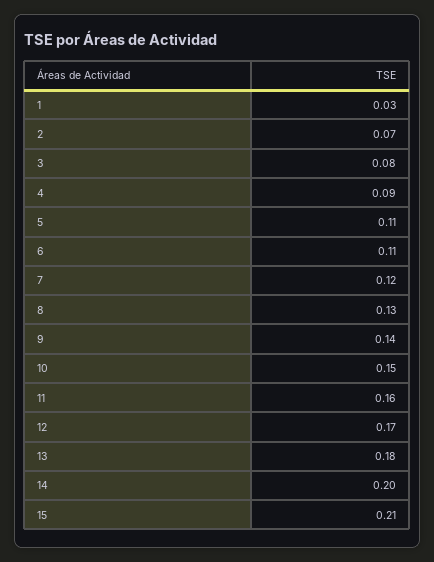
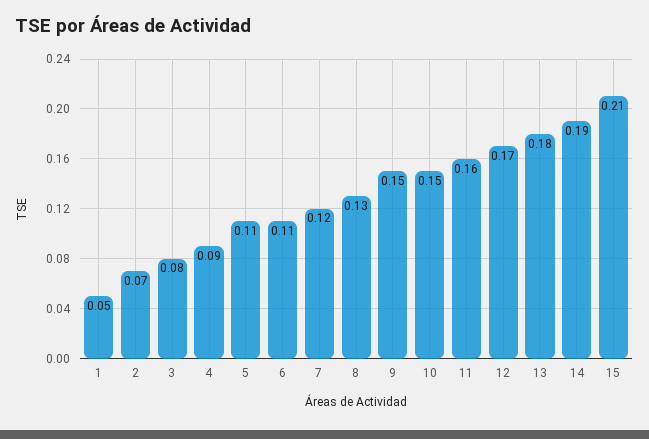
1: 0.03 -> 0.05
9: 0.14 -> 0.15
14: 0.2 -> 0.19

